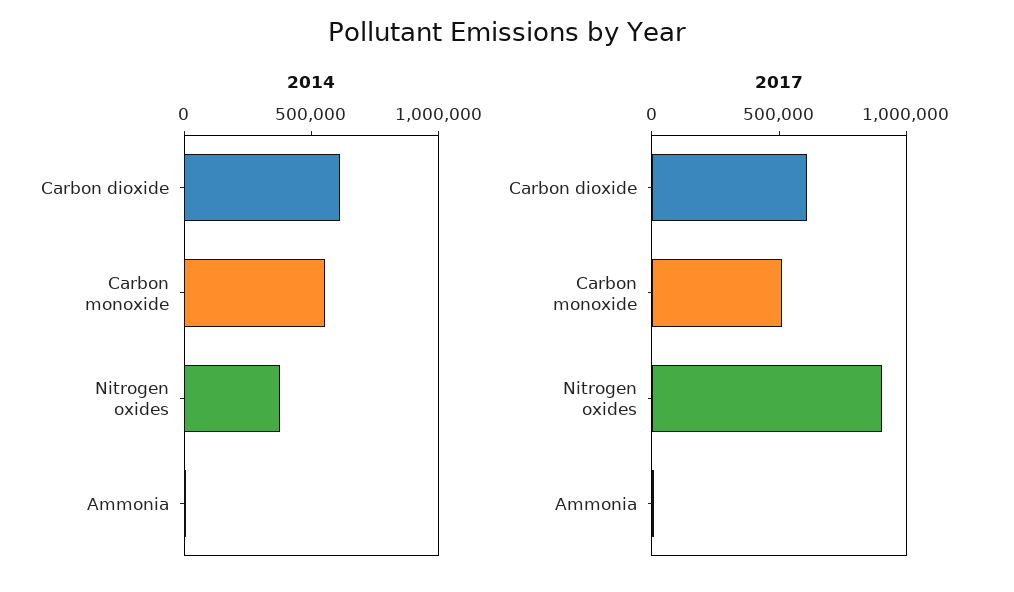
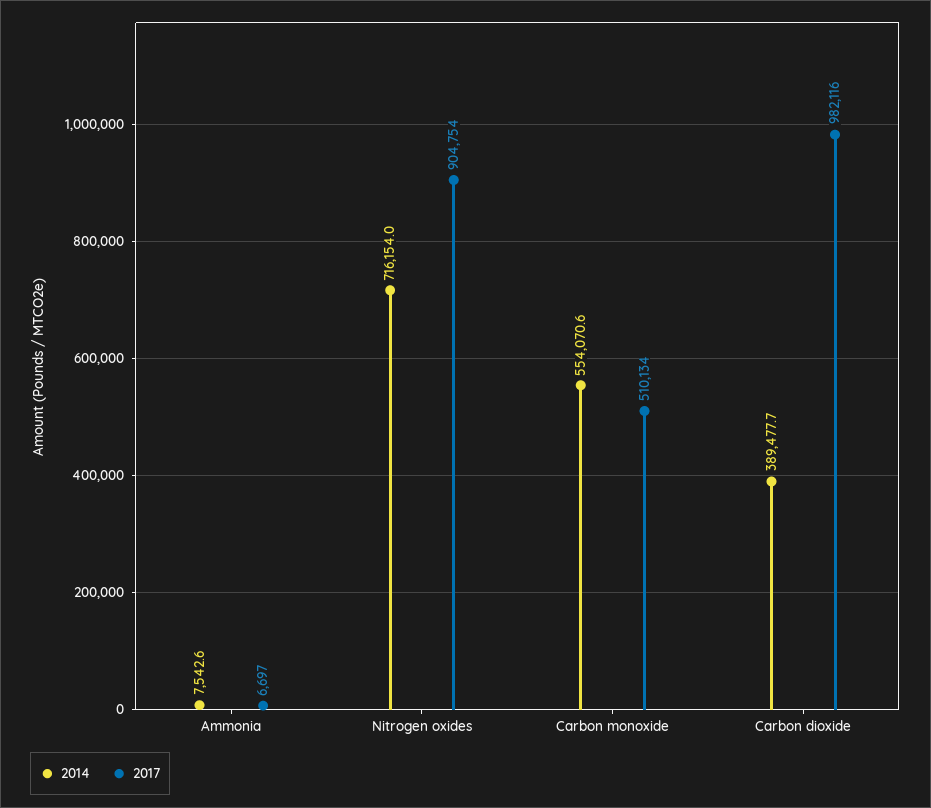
2014, Carbon dioxide: 600000 -> 389477.7
2014, Nitrogen oxides: 400000 -> 716154
2017, Carbon dioxide: 600000 -> 982116

